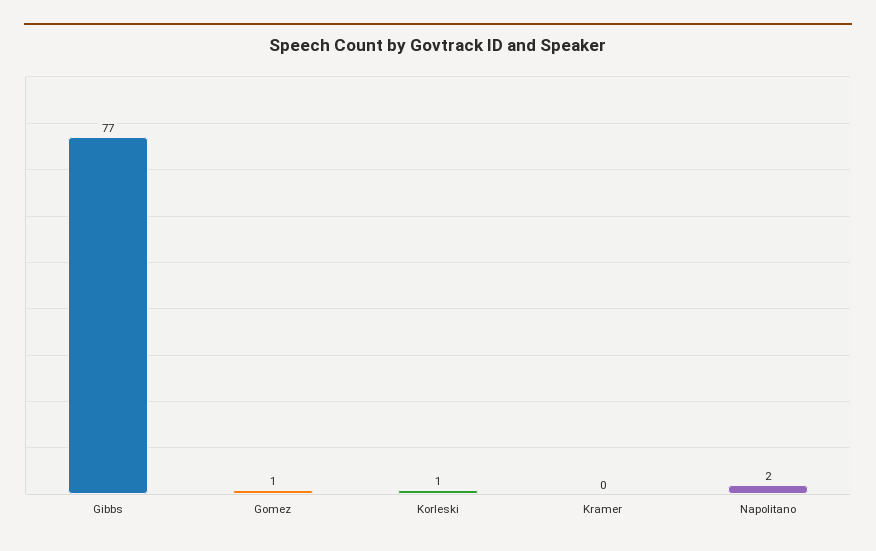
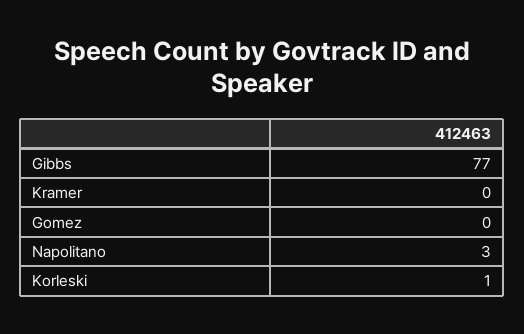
Gomez: 1 -> 0
Napolitano: 2 -> 3

